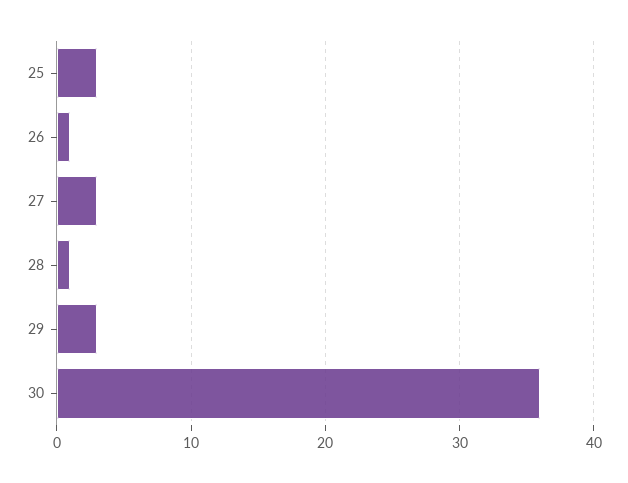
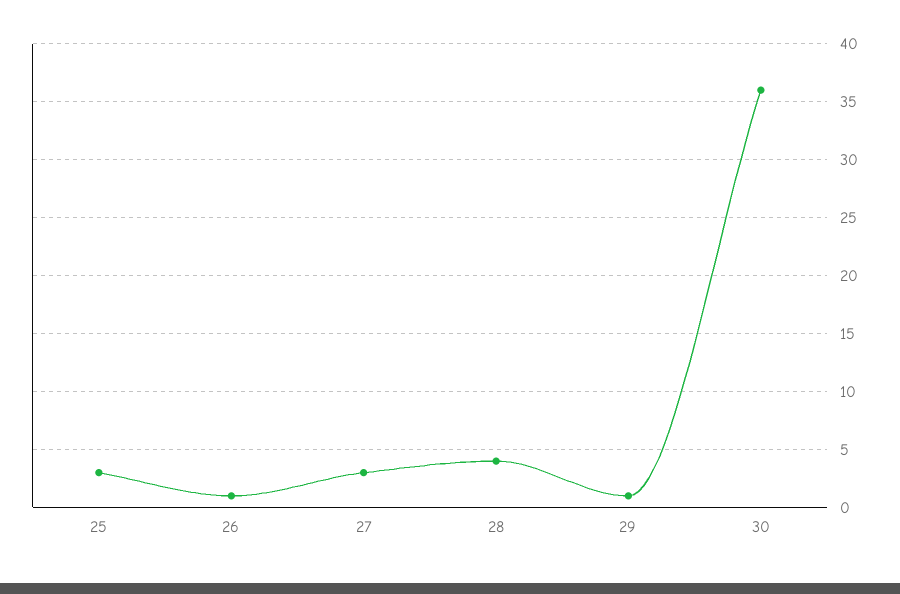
28: 1 -> 4
29: 3 -> 1

